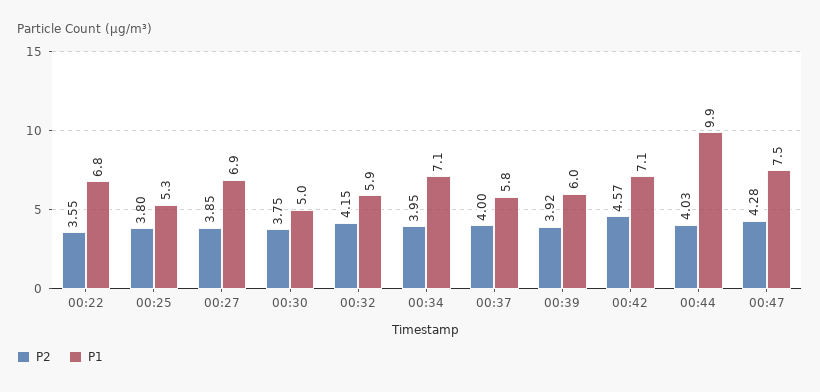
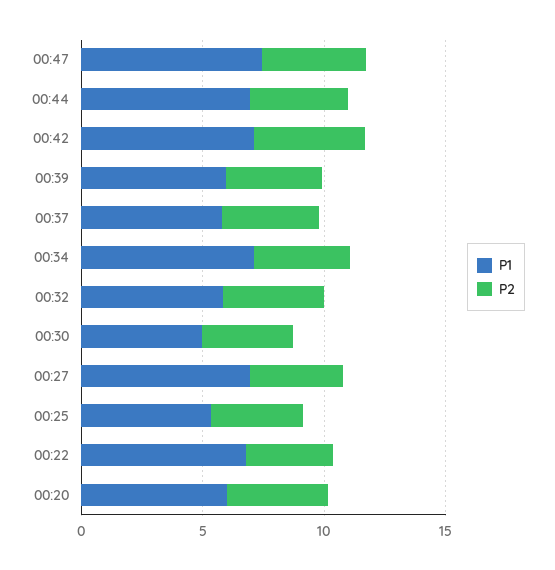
P1, 00:44: 9.9 -> 7
P1, 00:20: none -> 6
P2, 00:20: none -> 4

